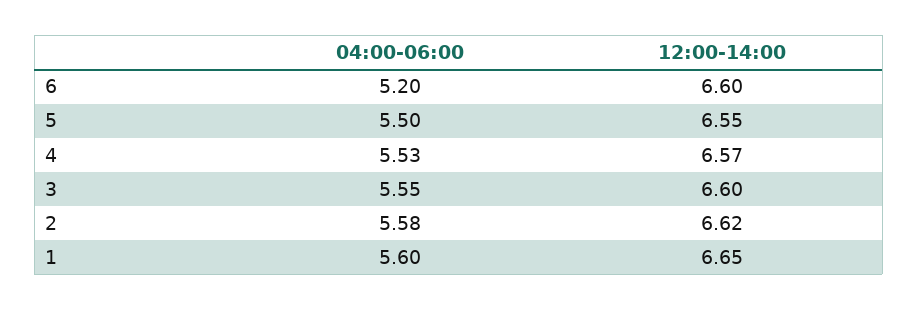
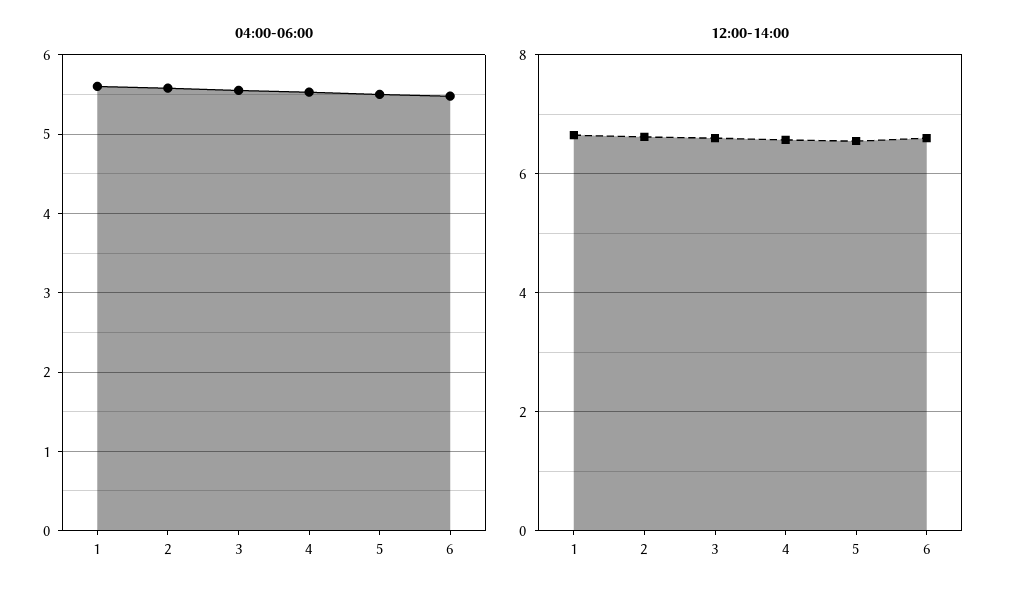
04:00-06:00, 6: 5.2 -> 5.5

